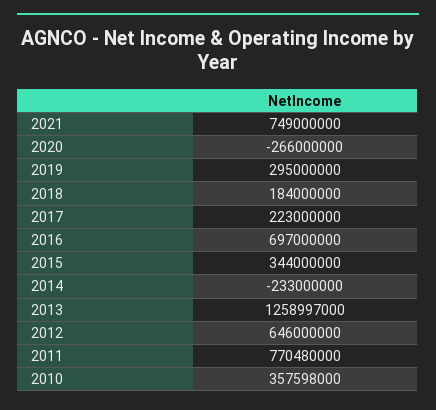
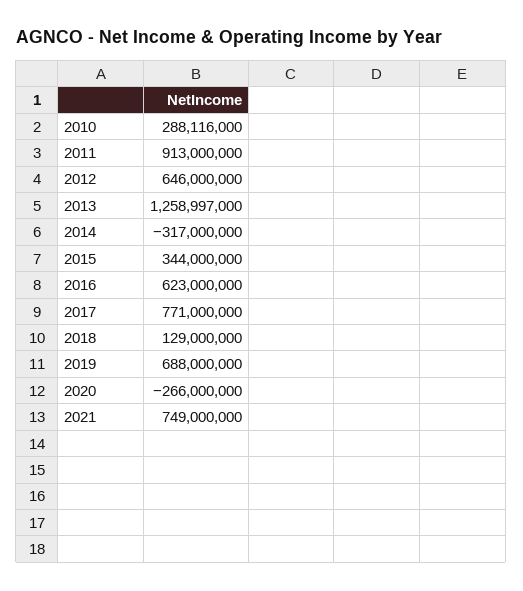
2019: 295000000 -> 688000000
2018: 184000000 -> 129000000
2017: 223000000 -> 771000000
2016: 697000000 -> 623000000
2014: -233000000 -> -317000000
2011: 770480000 -> 913000000
2010: 357598000 -> 288116000

